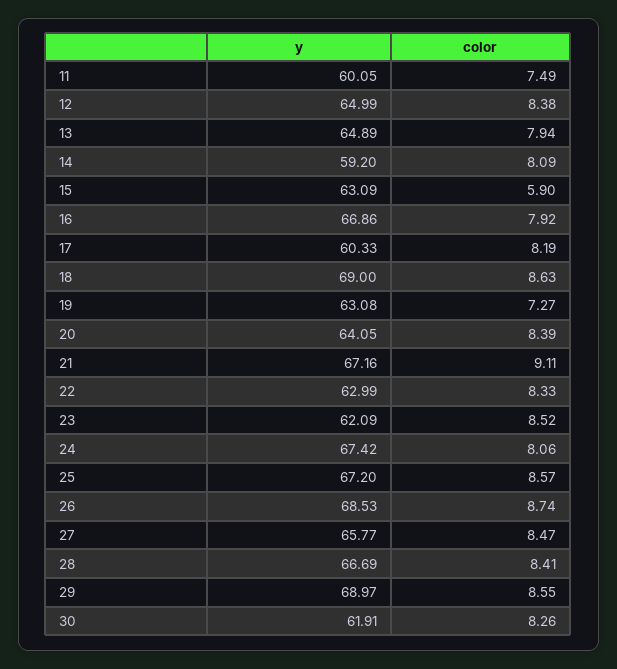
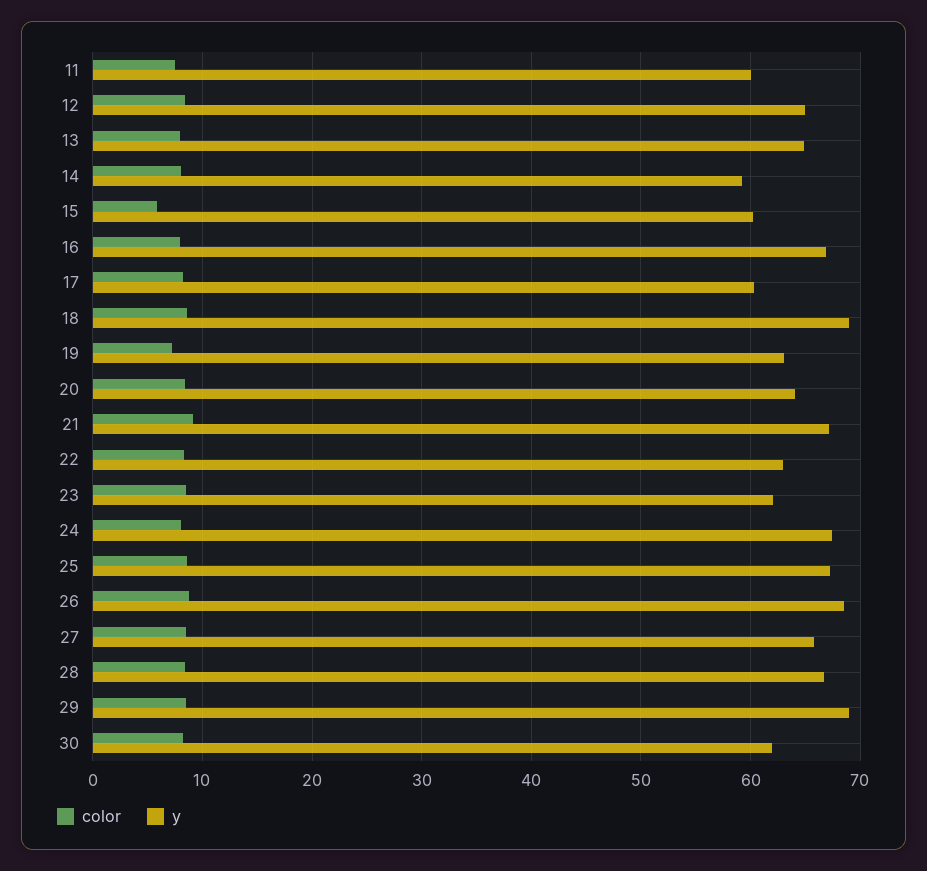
y, 15: 63.09 -> 60

